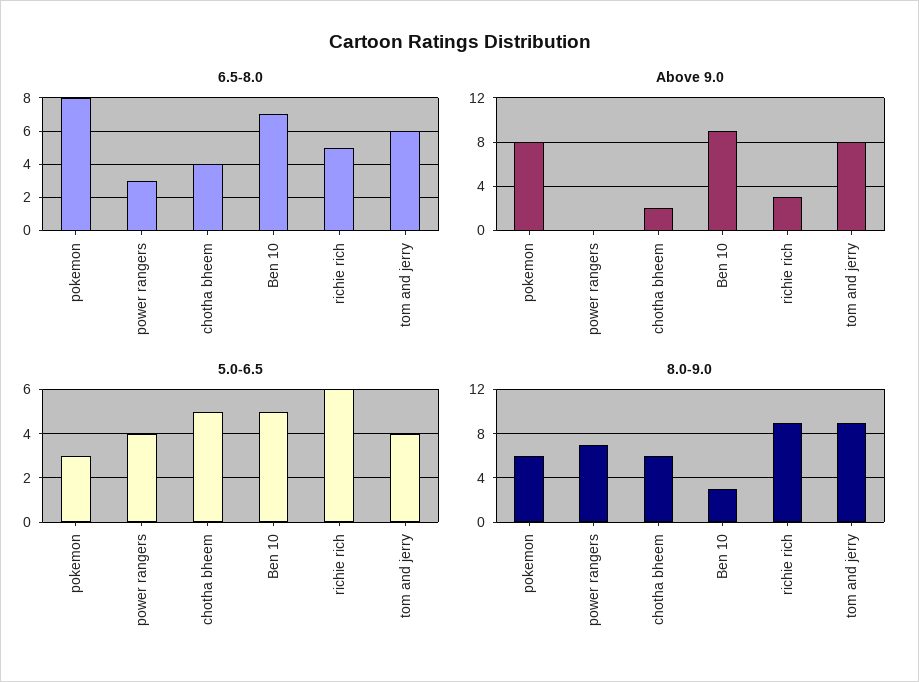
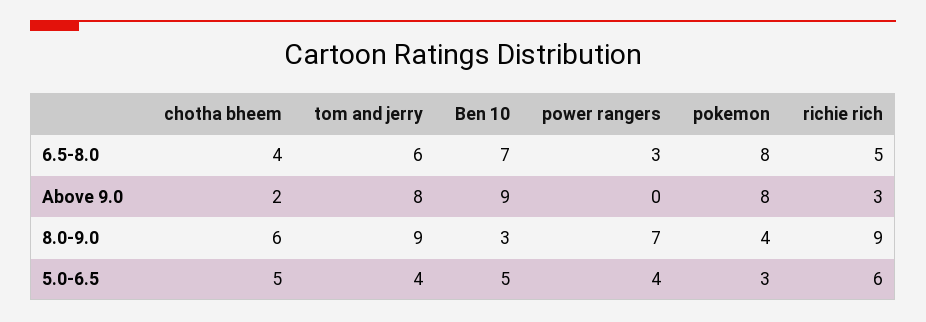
8.0-9.0, pokemon: 6 -> 4

